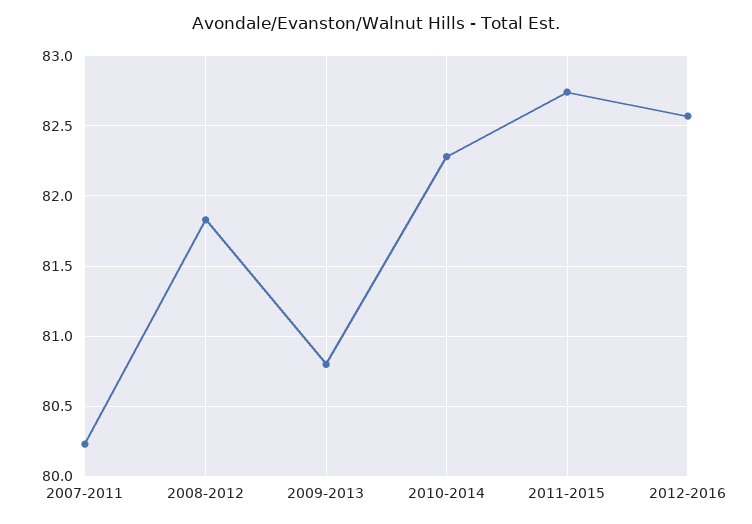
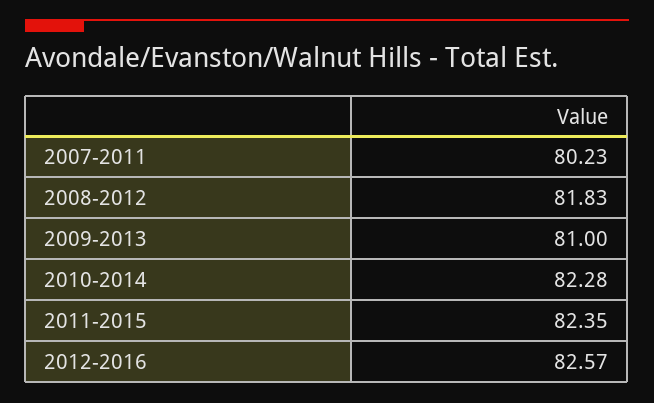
2009-2013: 80.8 -> 81
2011-2015: 82.75 -> 82.35

